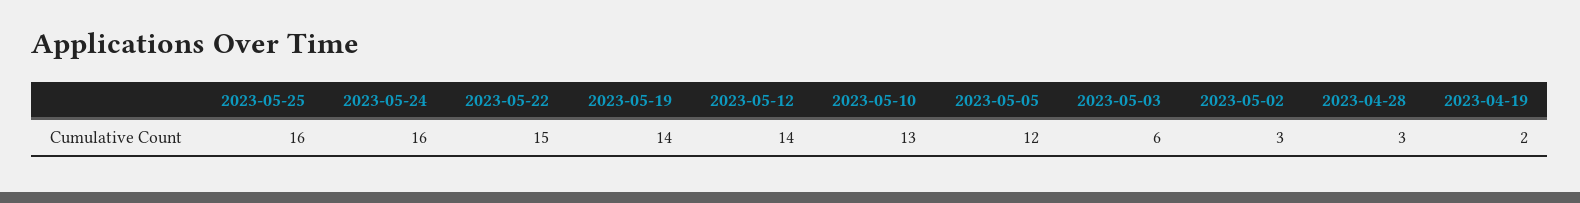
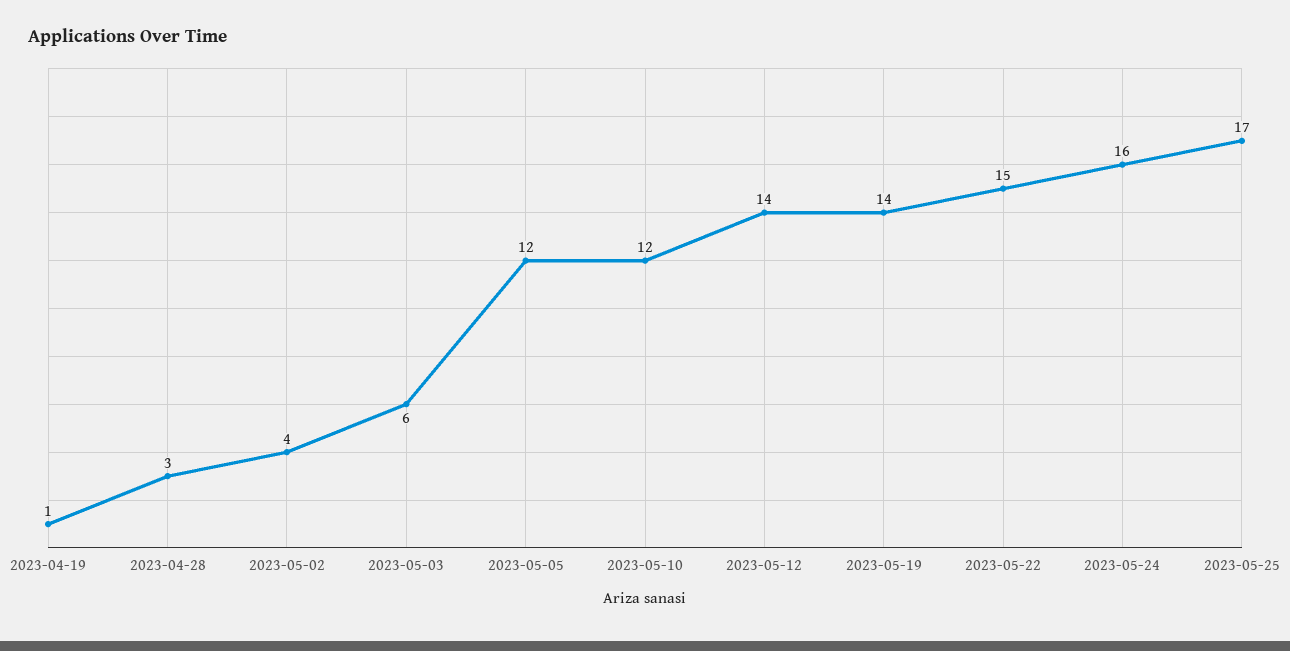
2023-05-25: 16 -> 17
2023-05-10: 13 -> 12
2023-05-02: 3 -> 4
2023-04-19: 2 -> 1

